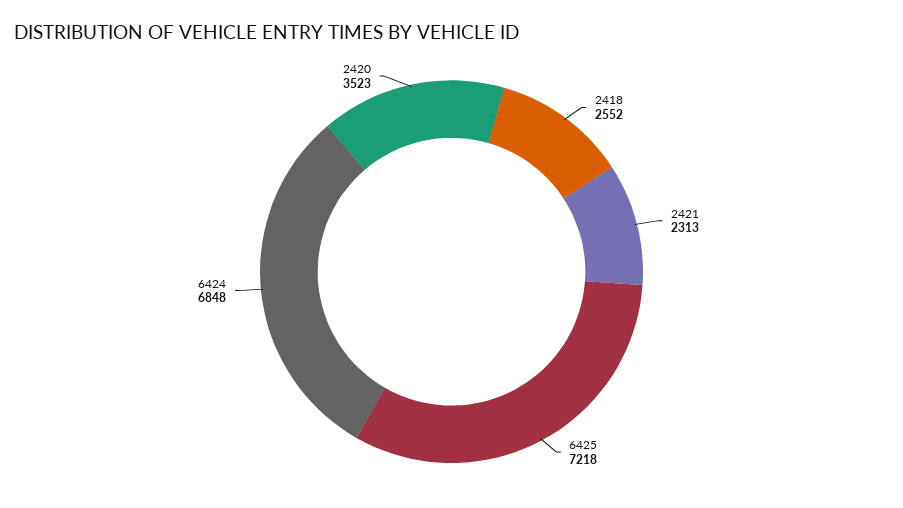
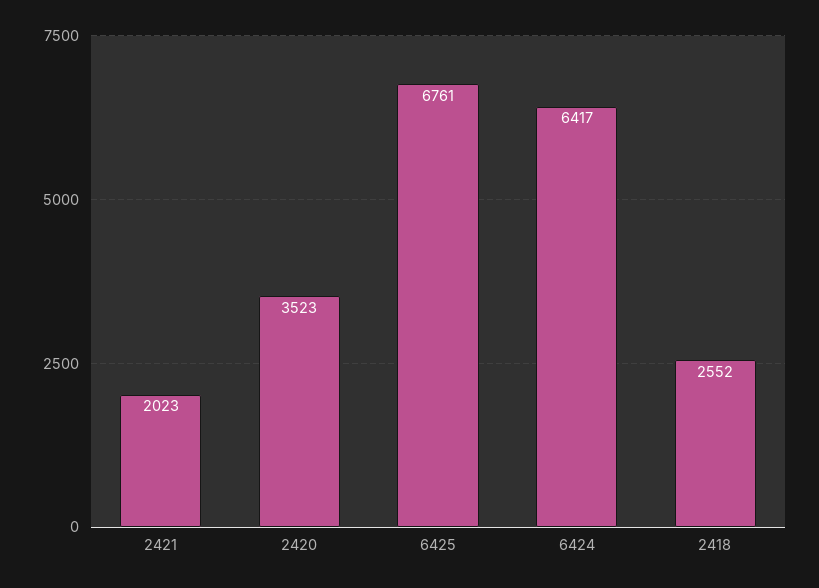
2421: 2313 -> 2023
6425: 7218 -> 6761
6424: 6848 -> 6417

